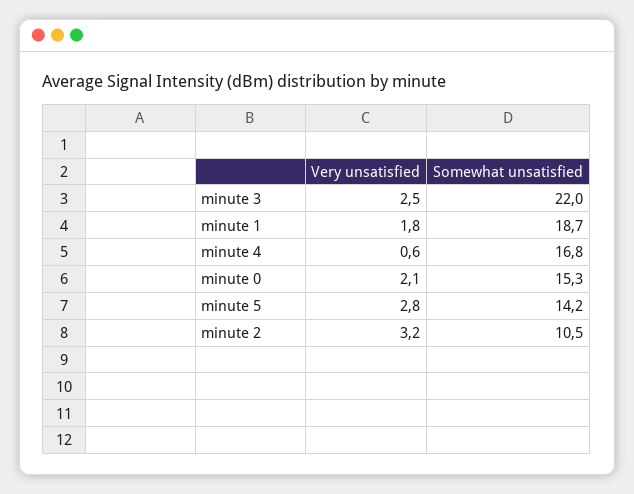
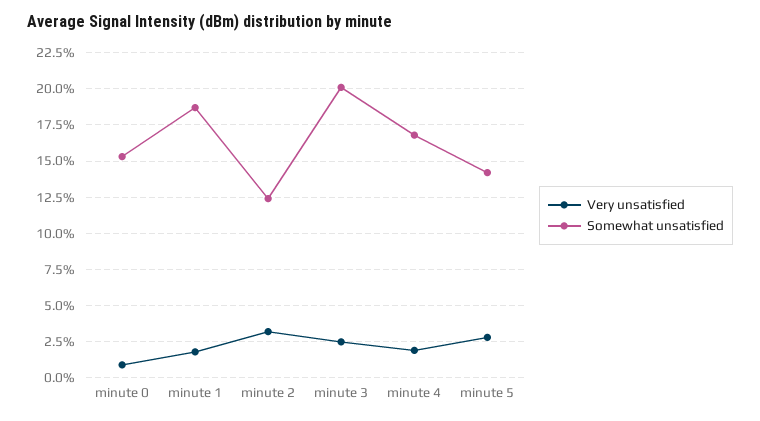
Somewhat unsatisfied, minute 3: 22 -> 20
Very unsatisfied, minute 4: 0.6 -> 2
Very unsatisfied, minute 0: 2.1 -> 1
Somewhat unsatisfied, minute 2: 10.5 -> 12.5

